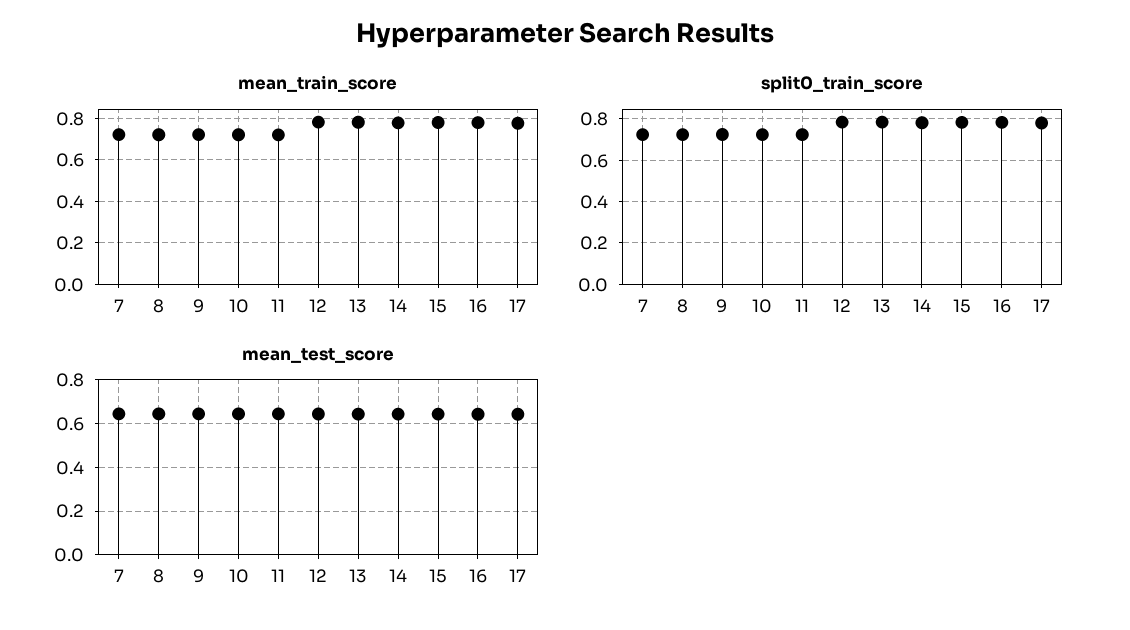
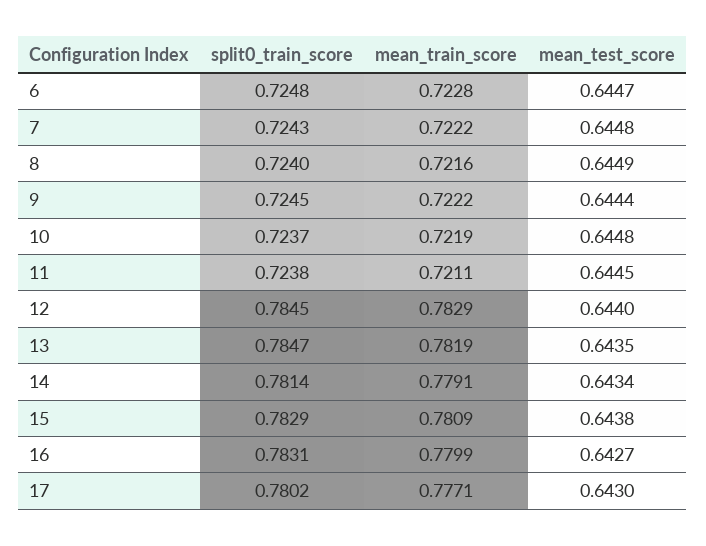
split0_train_score, 6: none -> 0.7248
mean_train_score, 6: none -> 0.7228
mean_test_score, 6: none -> 0.6447

